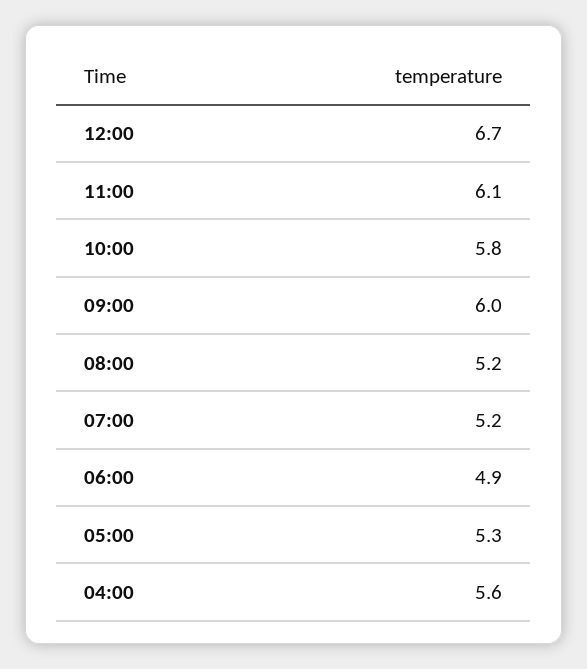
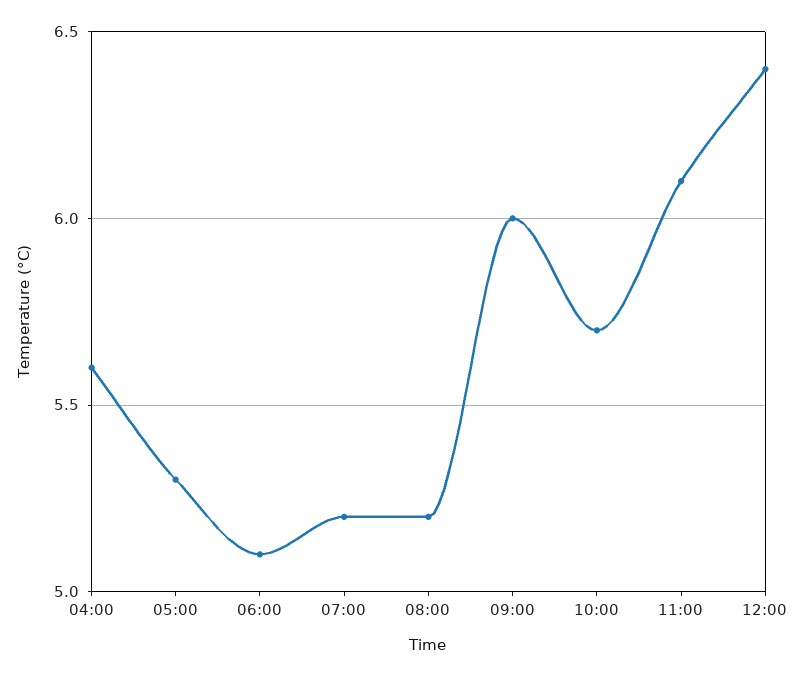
12:00: 6.7 -> 6.4
10:00: 5.8 -> 5.7
06:00: 4.9 -> 5.1

